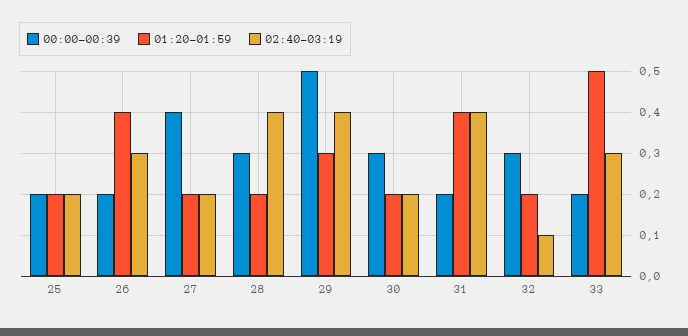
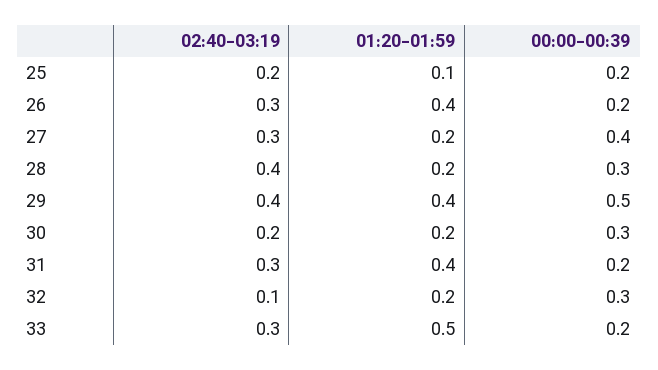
01:20-01:59, 25: 0.2 -> 0.1
02:40-03:19, 27: 0.2 -> 0.3
01:20-01:59, 29: 0.3 -> 0.4
02:40-03:19, 31: 0.4 -> 0.3

